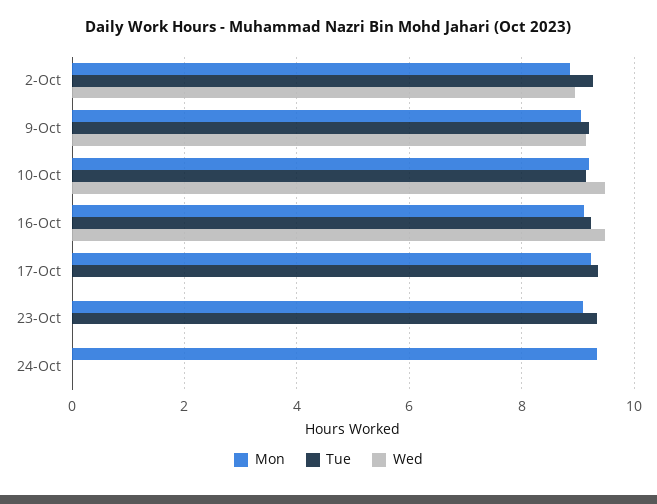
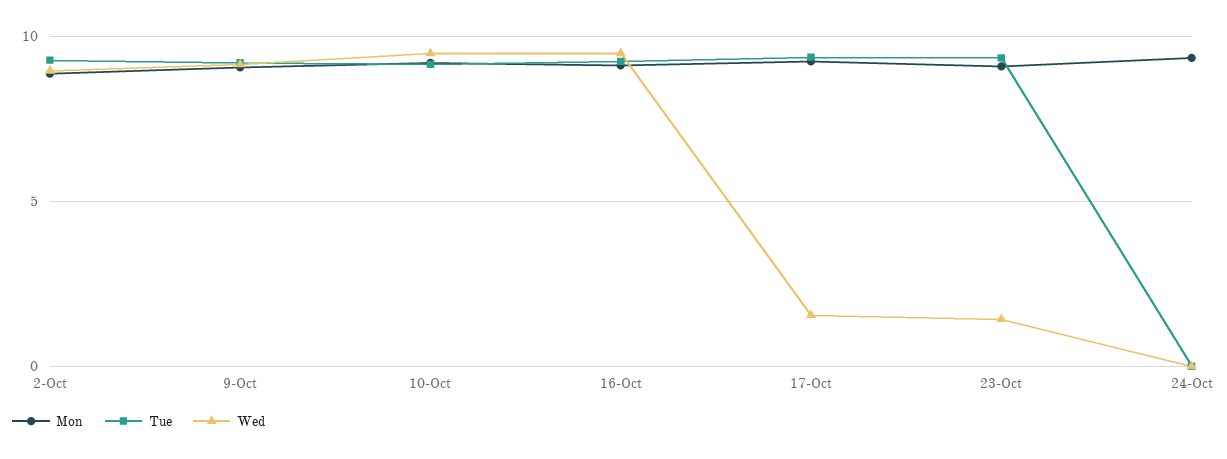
Wed, 17-Oct: 0 -> 1.5
Wed, 23-Oct: 0 -> 1.5

